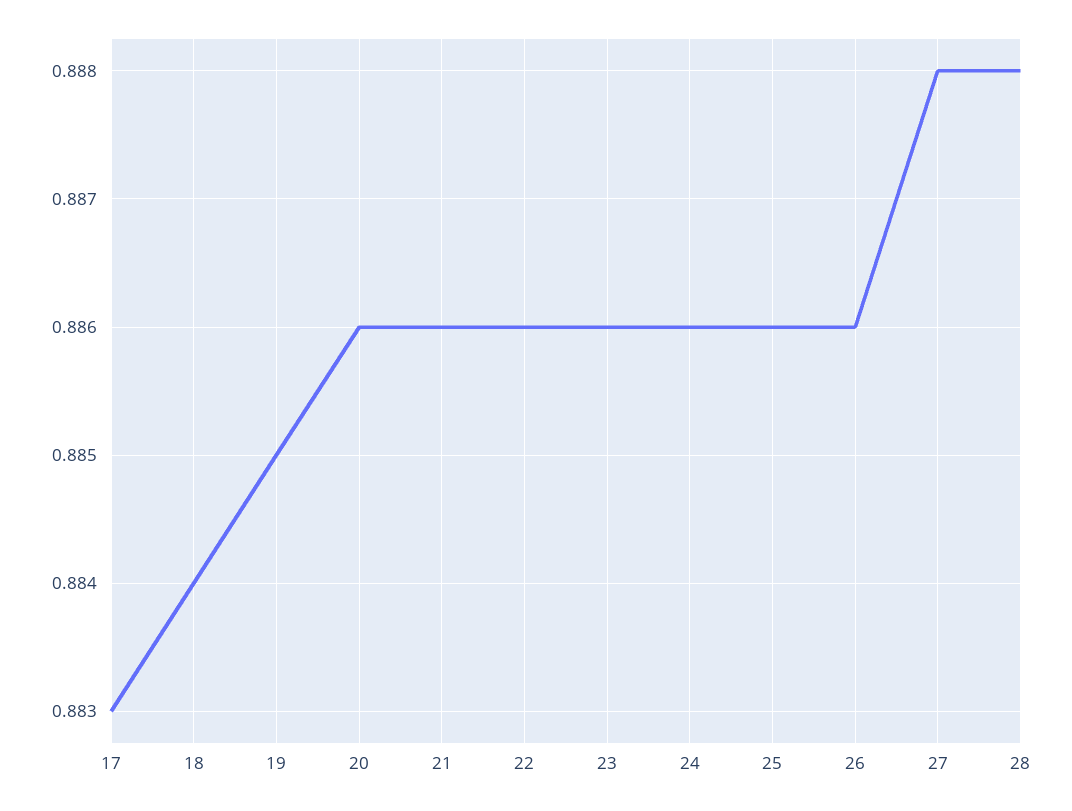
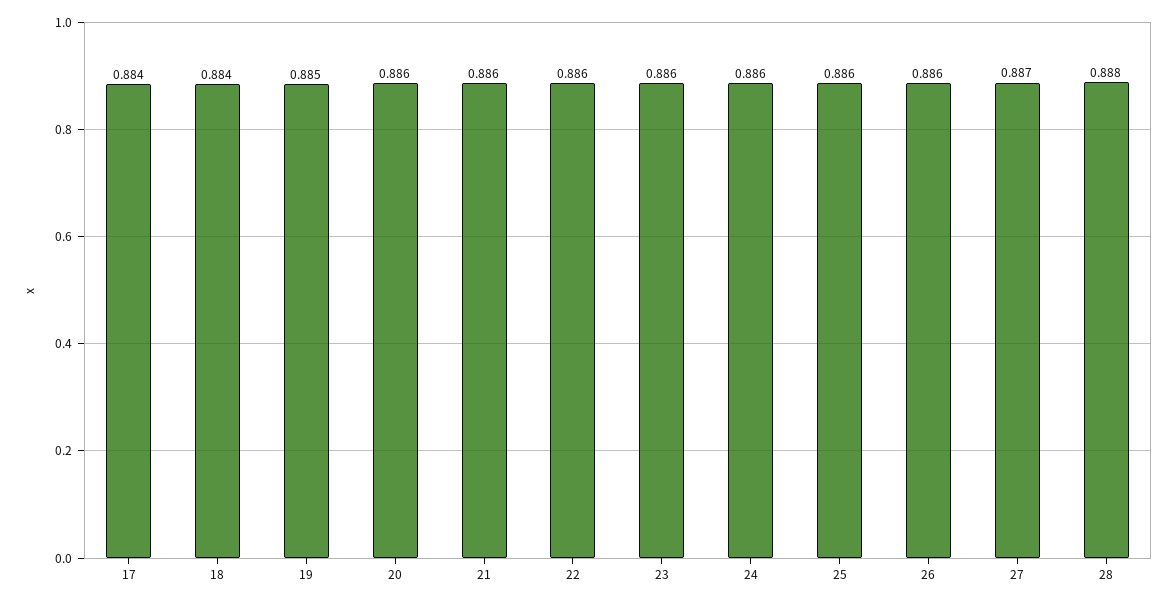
17: 0.883 -> 0.884
27: 0.888 -> 0.887

